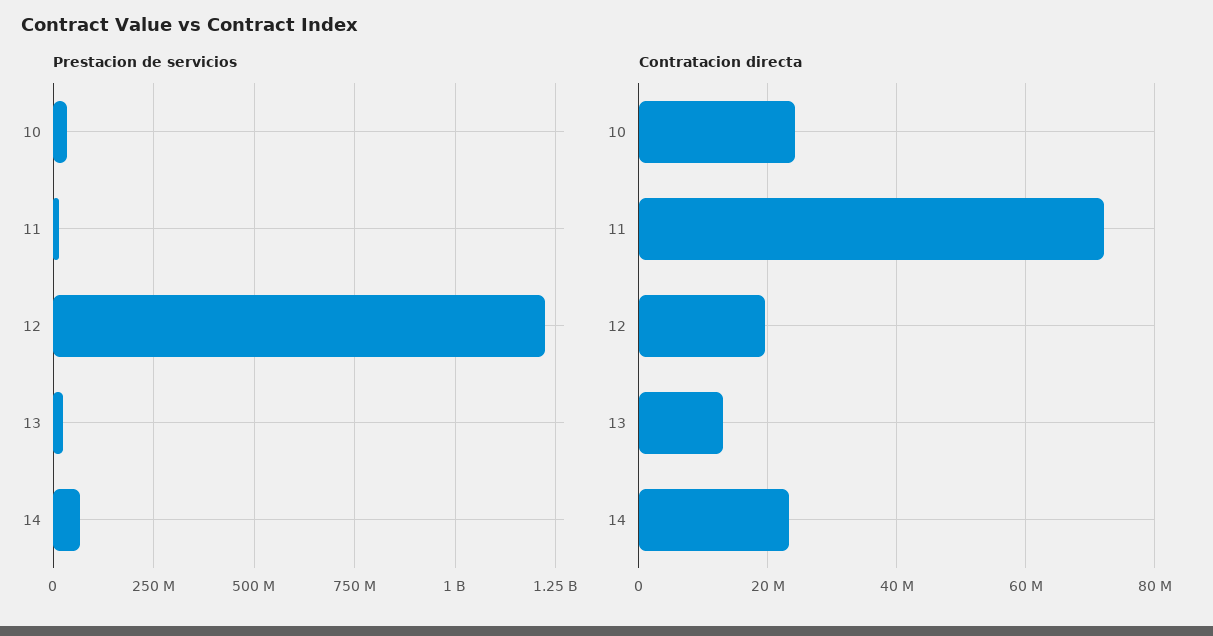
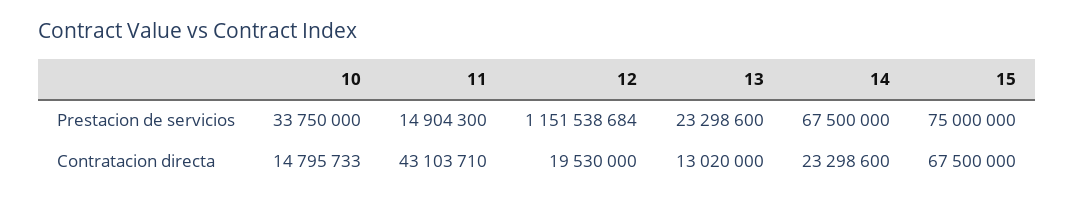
Prestacion de servicios, 12: 1225000000 -> 1151538684
Contratacion directa, 10: 24000000 -> 14795733
Contratacion directa, 11: 72000000 -> 43103710
Prestacion de servicios, 15: none -> 75000000
Contratacion directa, 15: none -> 67500000

